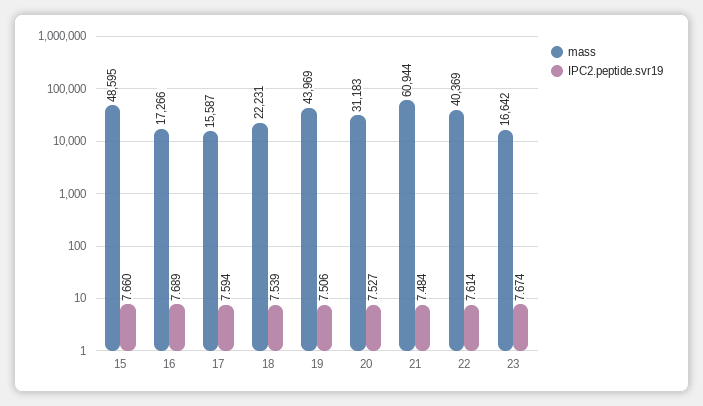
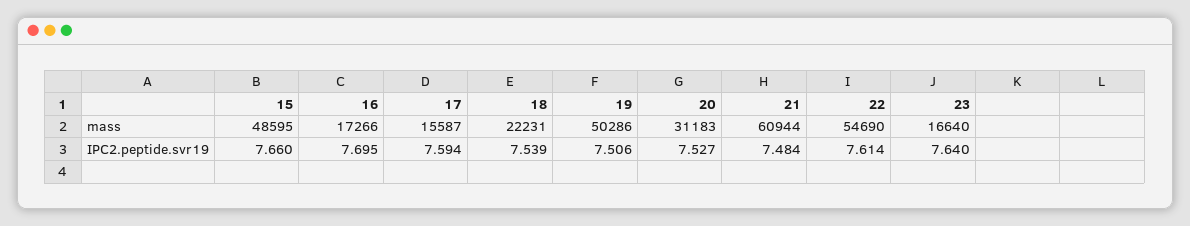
IPC2.peptide.svr19, 16: 7.689 -> 7.695
mass, 19: 43969 -> 50286
mass, 22: 40369 -> 54690
mass, 23: 16642 -> 16640
IPC2.peptide.svr19, 23: 7.674 -> 7.64

